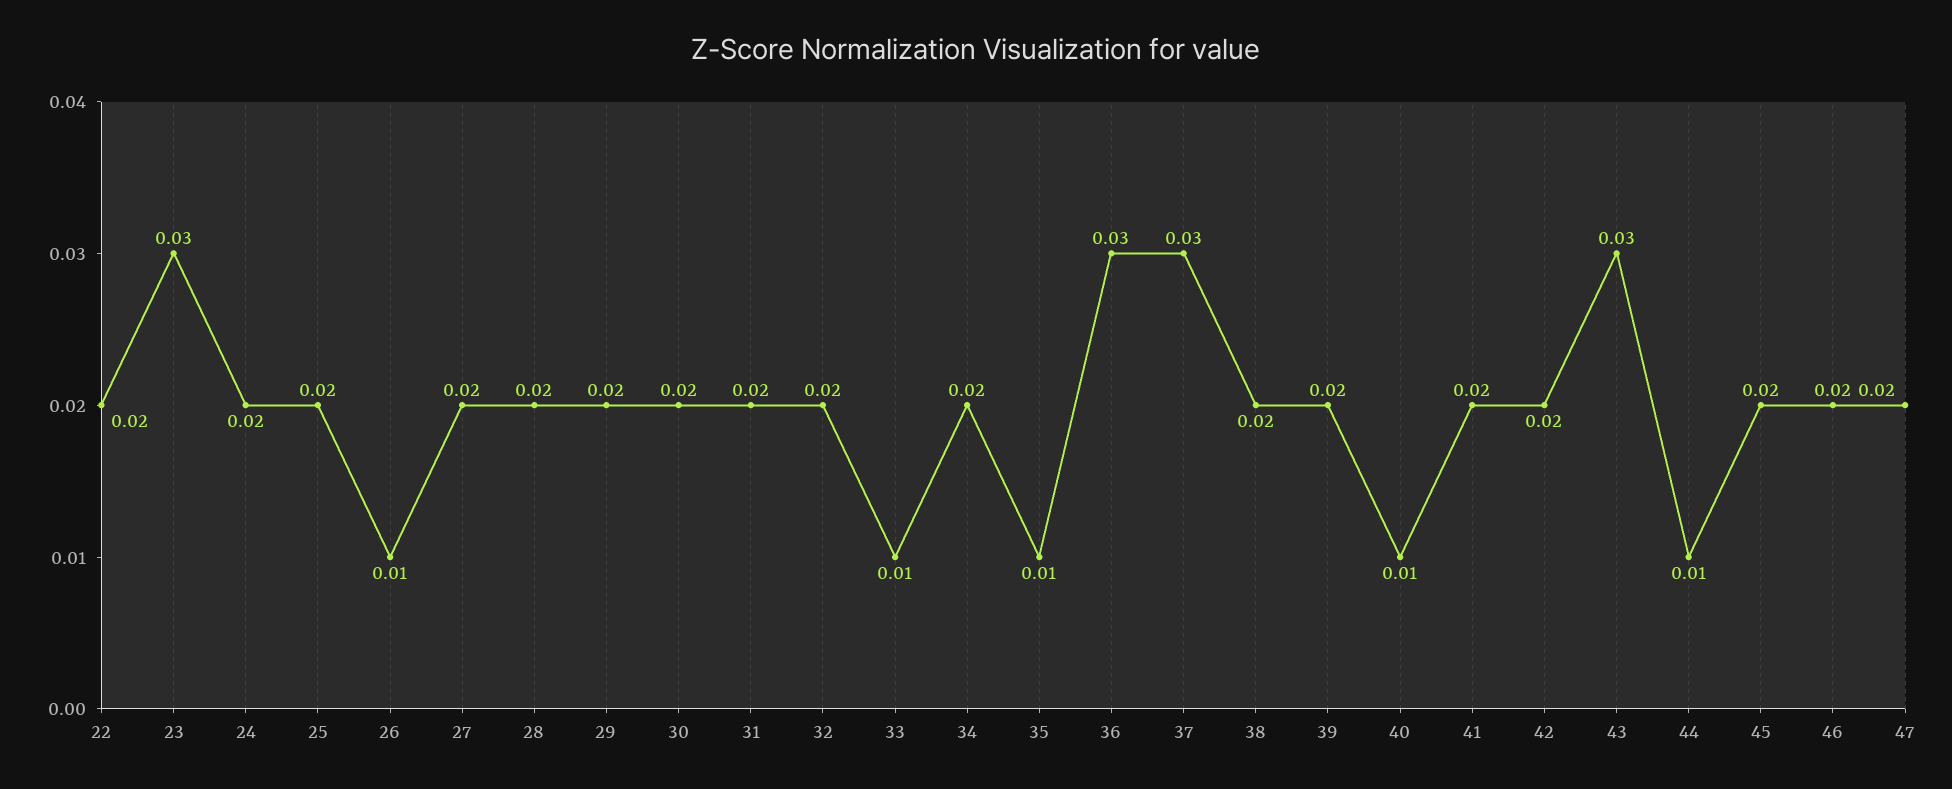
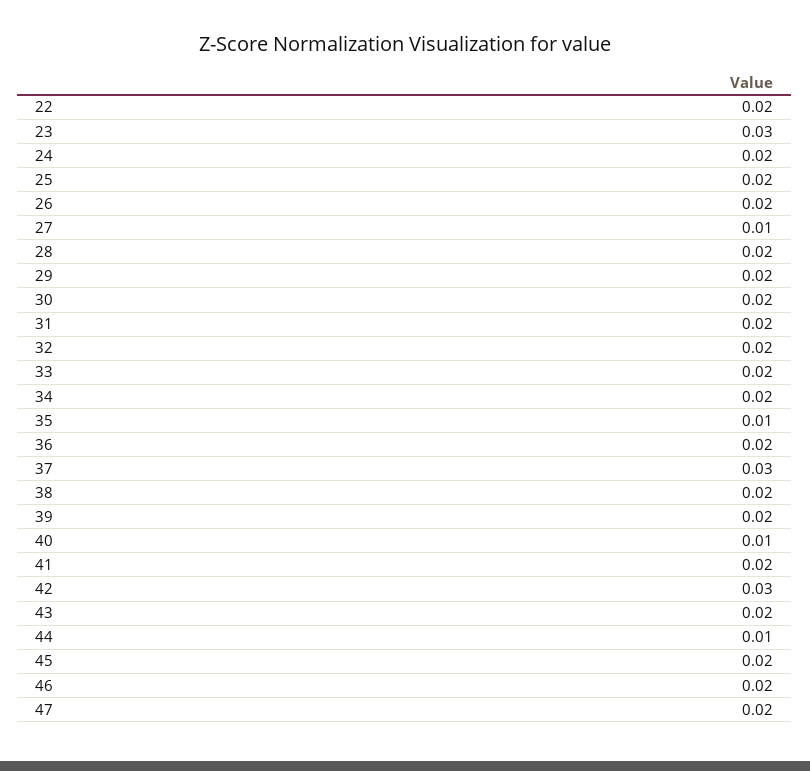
26: 0.01 -> 0.02
27: 0.02 -> 0.01
33: 0.01 -> 0.02
36: 0.03 -> 0.02
42: 0.02 -> 0.03
43: 0.03 -> 0.02

